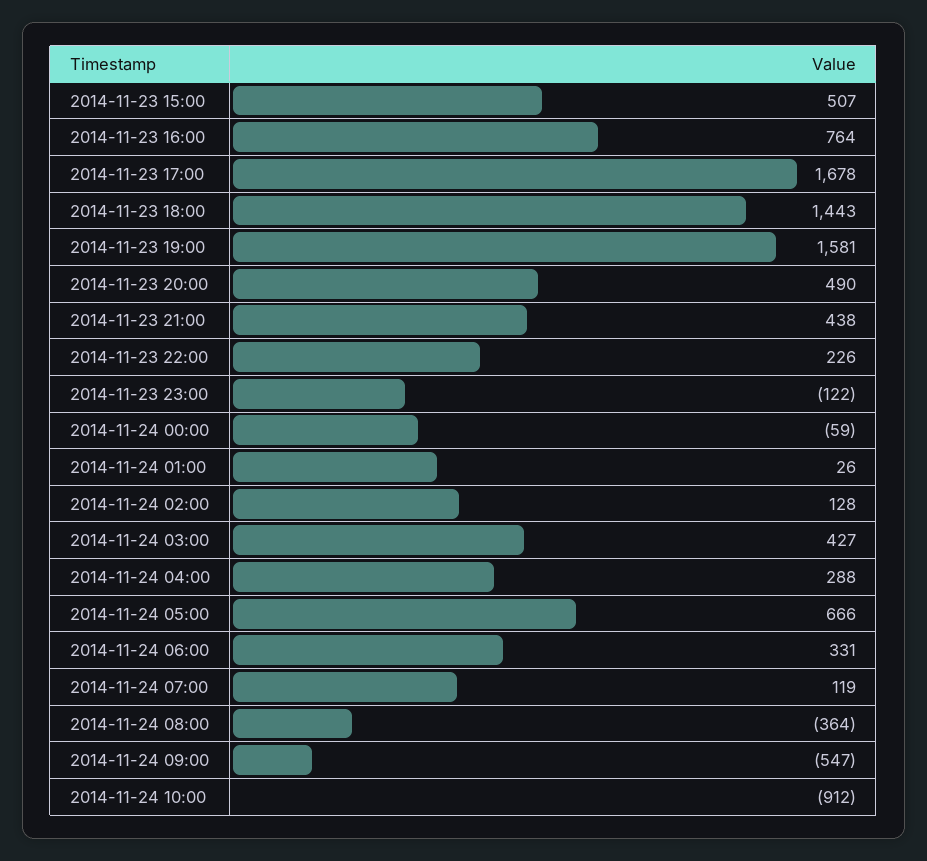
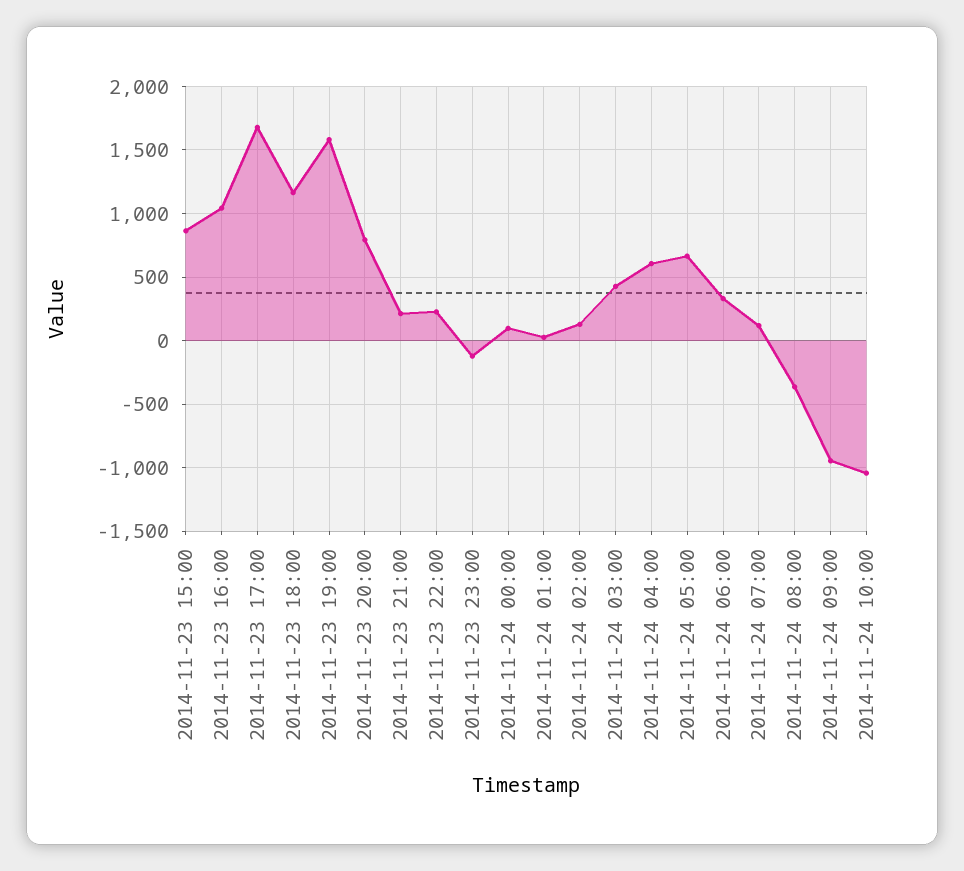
2014-11-23 15:00: 507 -> 850
2014-11-23 16:00: 764 -> 1050
2014-11-23 18:00: 1443 -> 1150
2014-11-23 20:00: 490 -> 800
2014-11-23 21:00: 438 -> 200
2014-11-24 00:00: -59 -> 100
2014-11-24 04:00: 288 -> 600
2014-11-24 09:00: -547 -> -950
2014-11-24 10:00: -912 -> -1050

